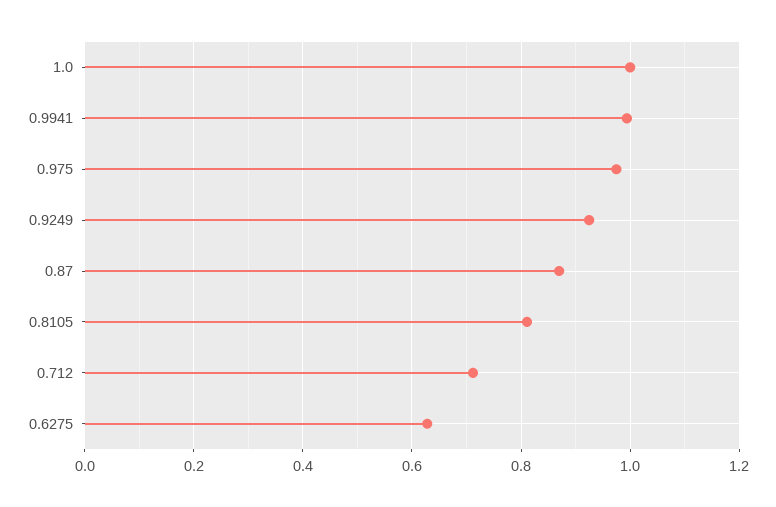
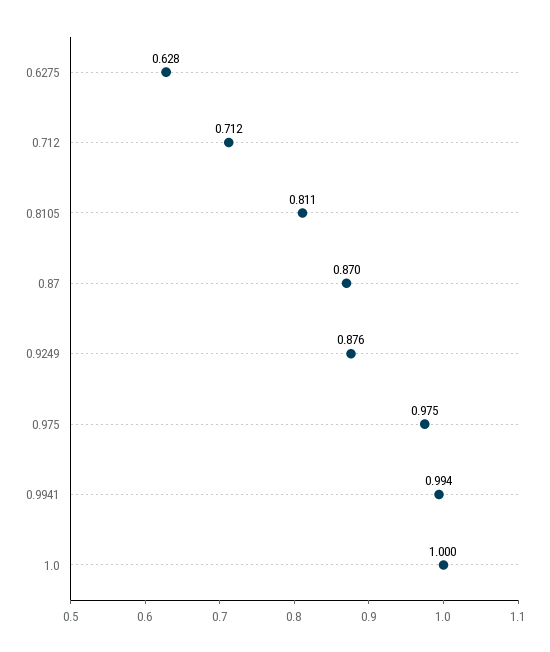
0.9249: 0.92 -> 0.876

